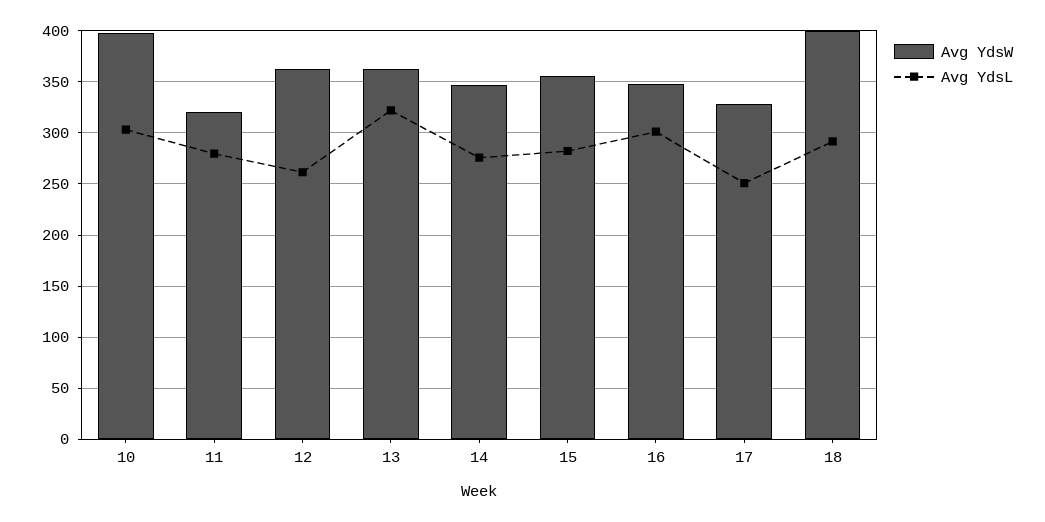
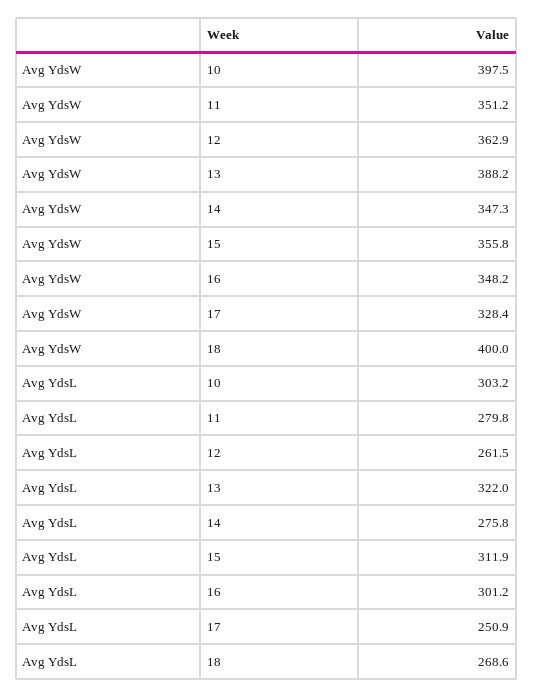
Avg YdsW, 11: 320 -> 351.2
Avg YdsW, 13: 360 -> 388.2
Avg YdsL, 15: 280 -> 311.9
Avg YdsL, 18: 290 -> 268.6

